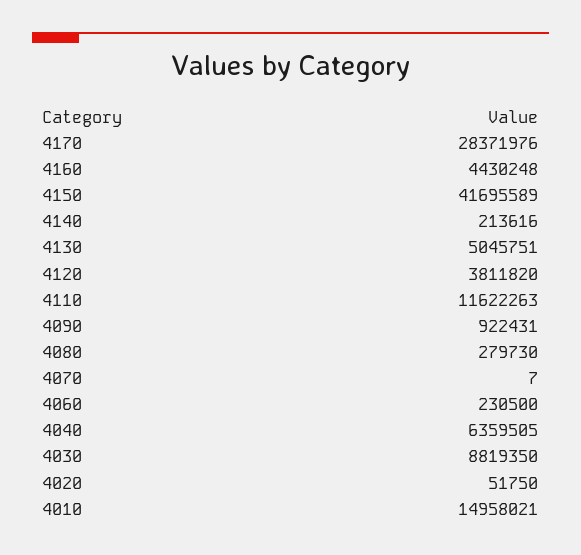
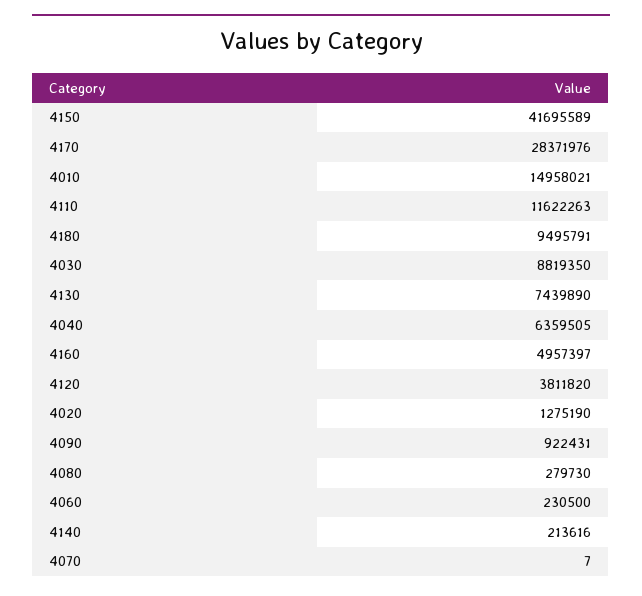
4160: 4430248 -> 4957397
4130: 5045751 -> 7439890
4020: 51750 -> 1275190
4180: none -> 9495791

